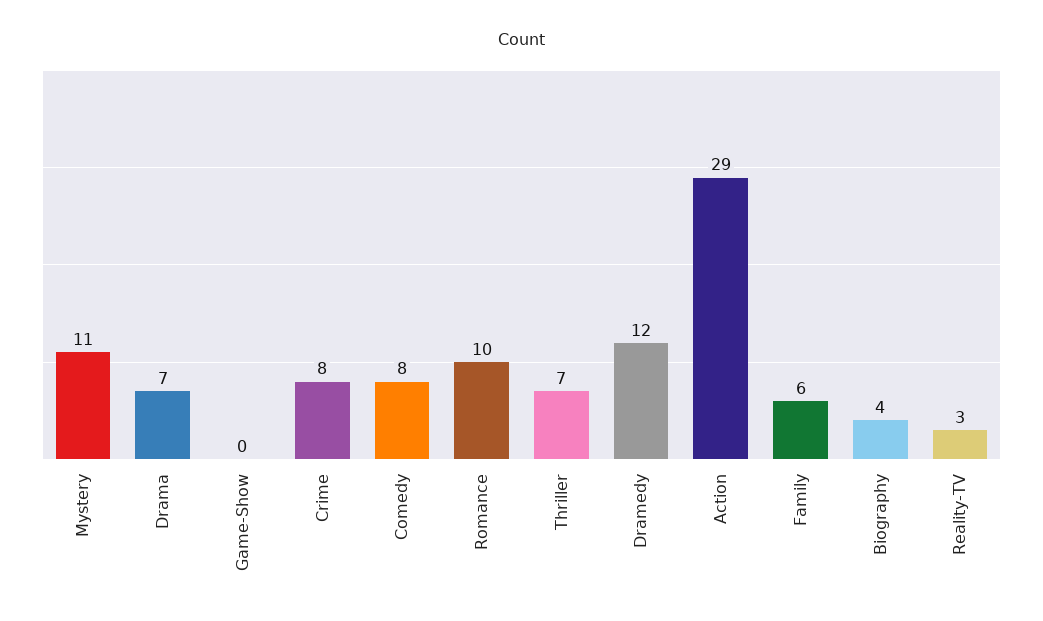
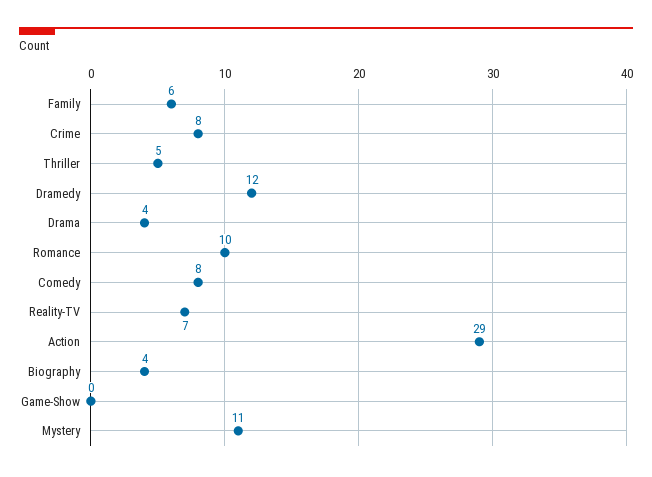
Drama: 7 -> 4
Thriller: 7 -> 5
Reality-TV: 3 -> 7

